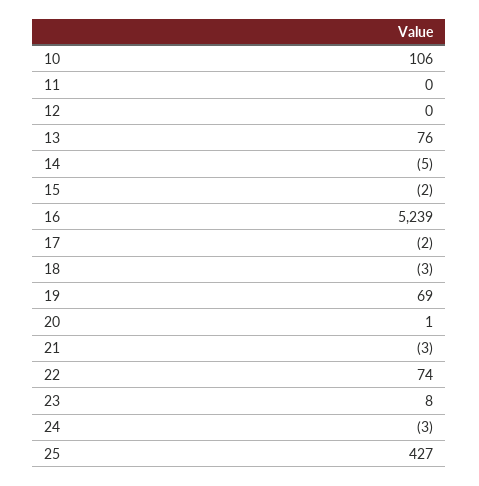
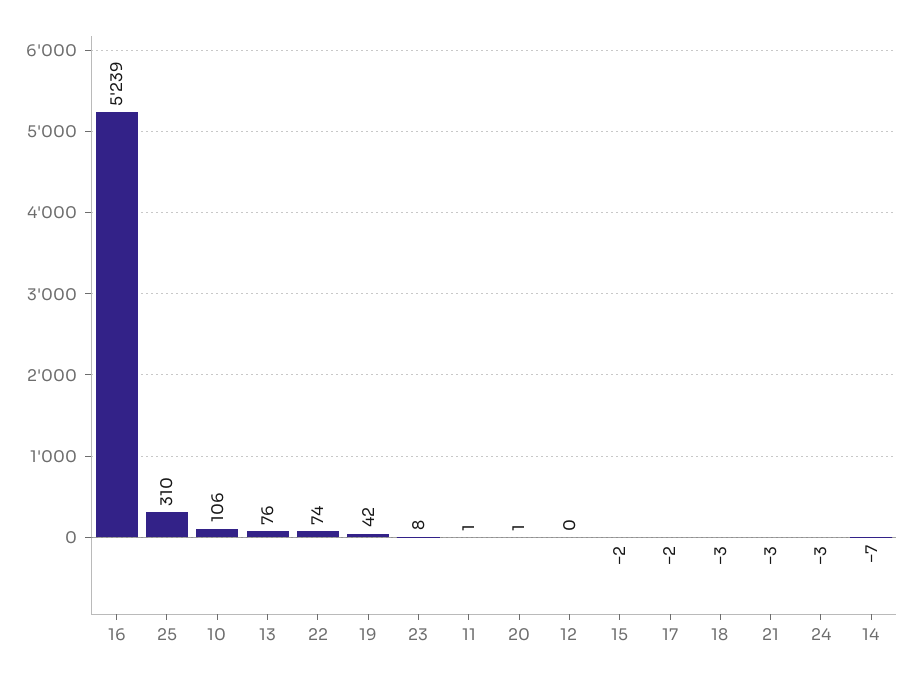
11: 0 -> 1
14: -5 -> -7
19: 69 -> 42
25: 427 -> 310

